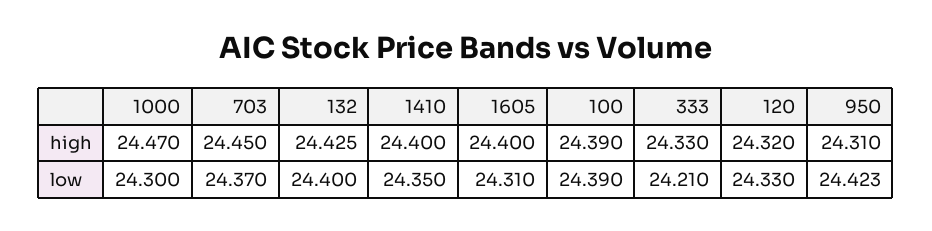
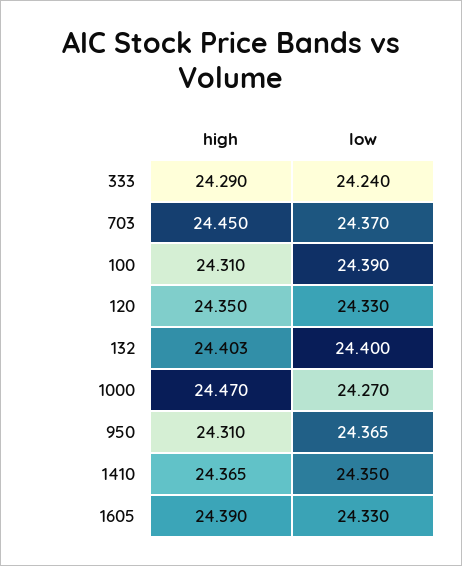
132, high: 24.425 -> 24.403
1410, high: 24.4 -> 24.365
1605, high: 24.4 -> 24.39
100, high: 24.39 -> 24.31
333, high: 24.33 -> 24.29
120, high: 24.32 -> 24.35
1000, low: 24.3 -> 24.27
1605, low: 24.31 -> 24.33
333, low: 24.21 -> 24.24
950, low: 24.423 -> 24.365

